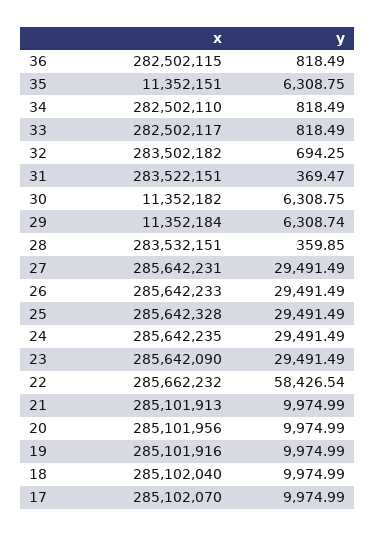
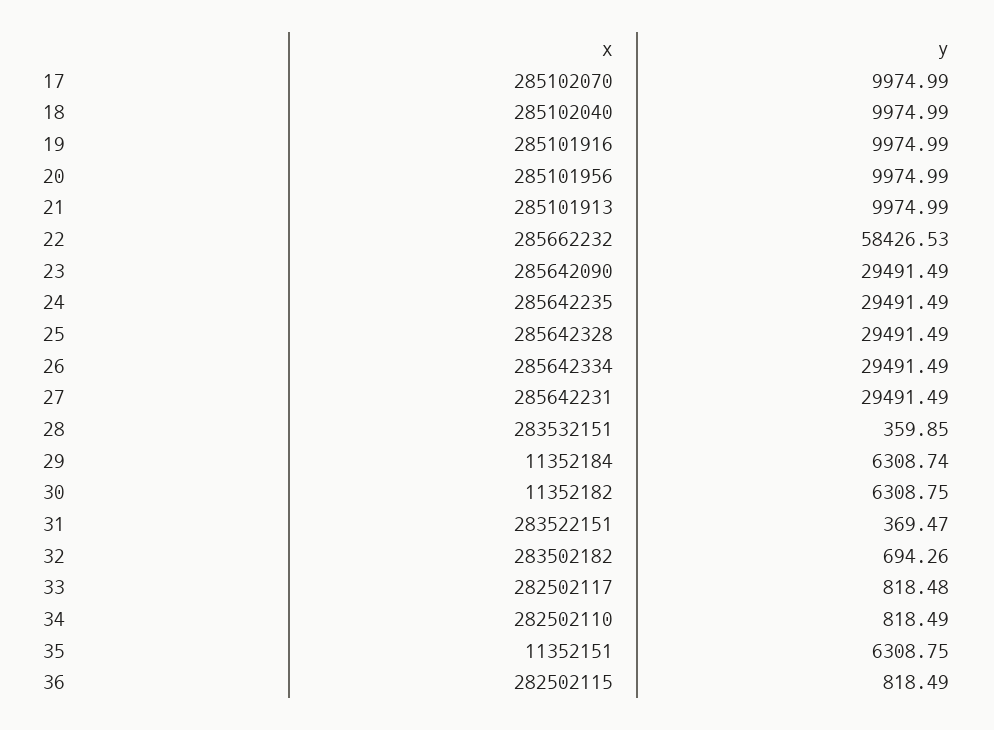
y, 33: 818.49 -> 818.48
y, 32: 694.25 -> 694.26
x, 26: 285642233 -> 285642334
y, 22: 58426.54 -> 58426.53

